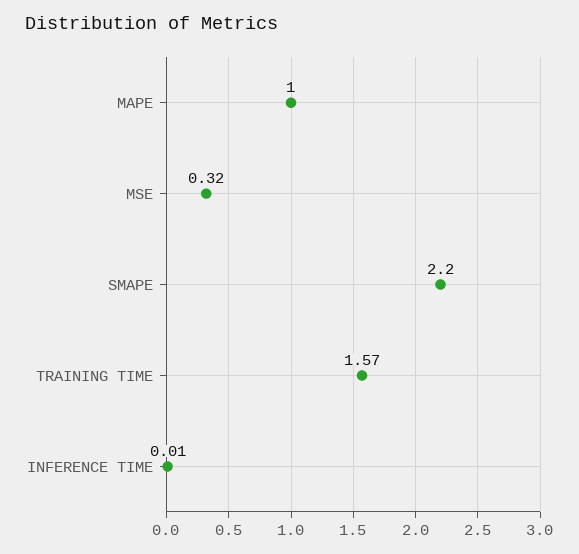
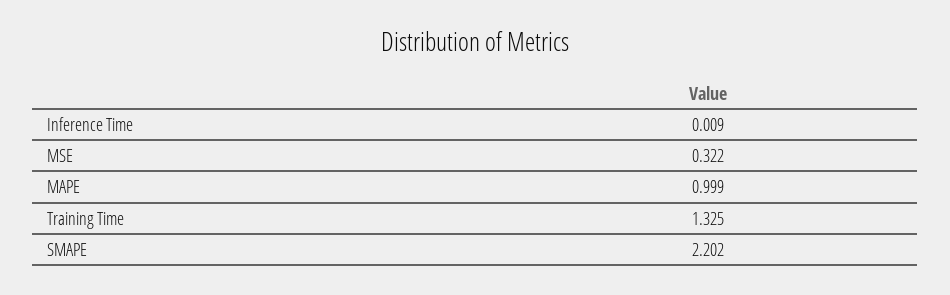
TRAINING TIME: 1.57 -> 1.325

